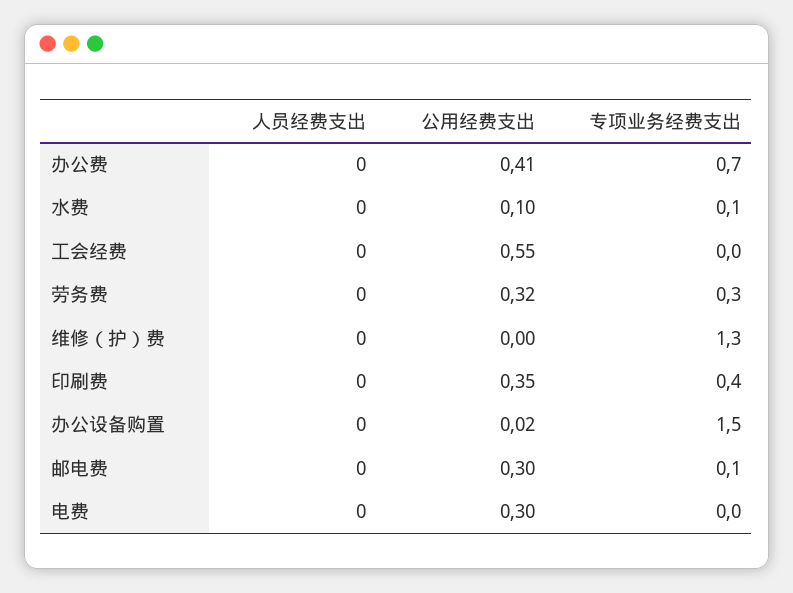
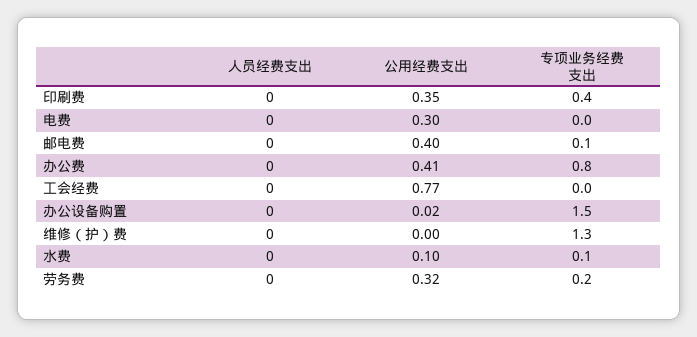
专项业务经费支出, 办公费: 0.7 -> 0.8
公用经费支出, 工会经费: 0.55 -> 0.77
专项业务经费支出, 劳务费: 0.3 -> 0.2
公用经费支出, 邮电费: 0.3 -> 0.4

